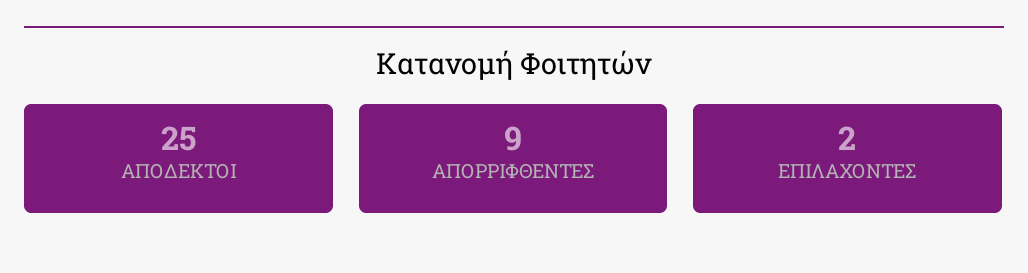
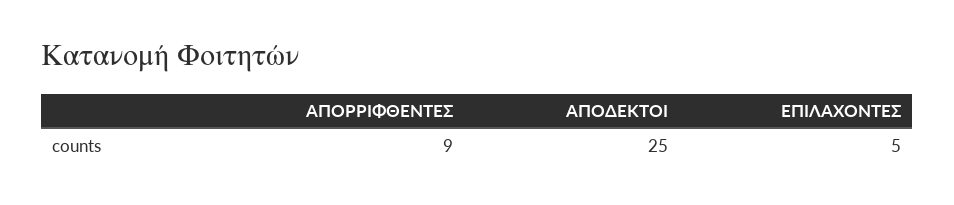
ΕΠΙΛΑΧΟΝΤΕΣ: 2 -> 5

